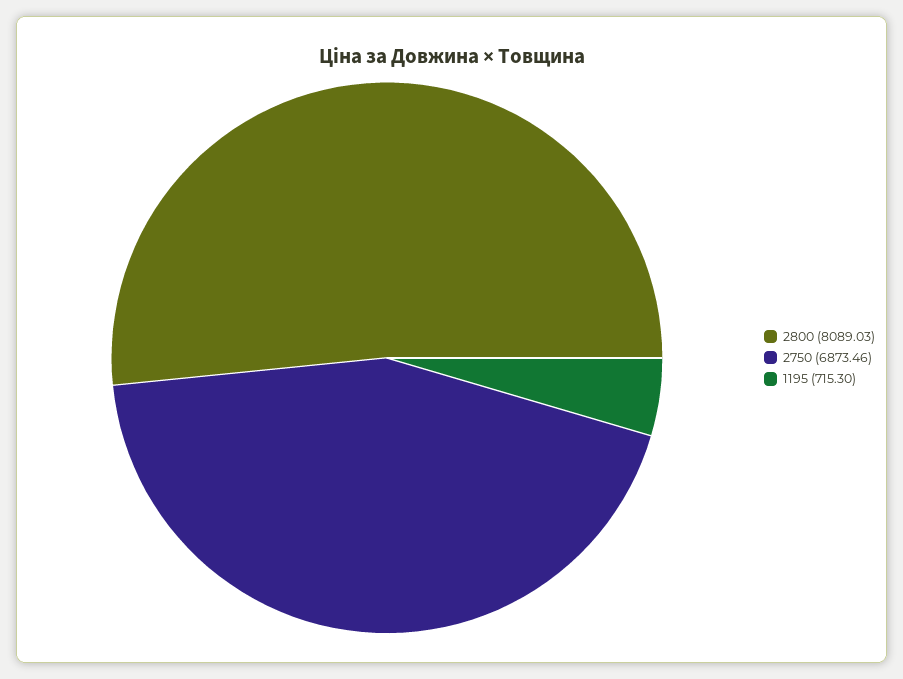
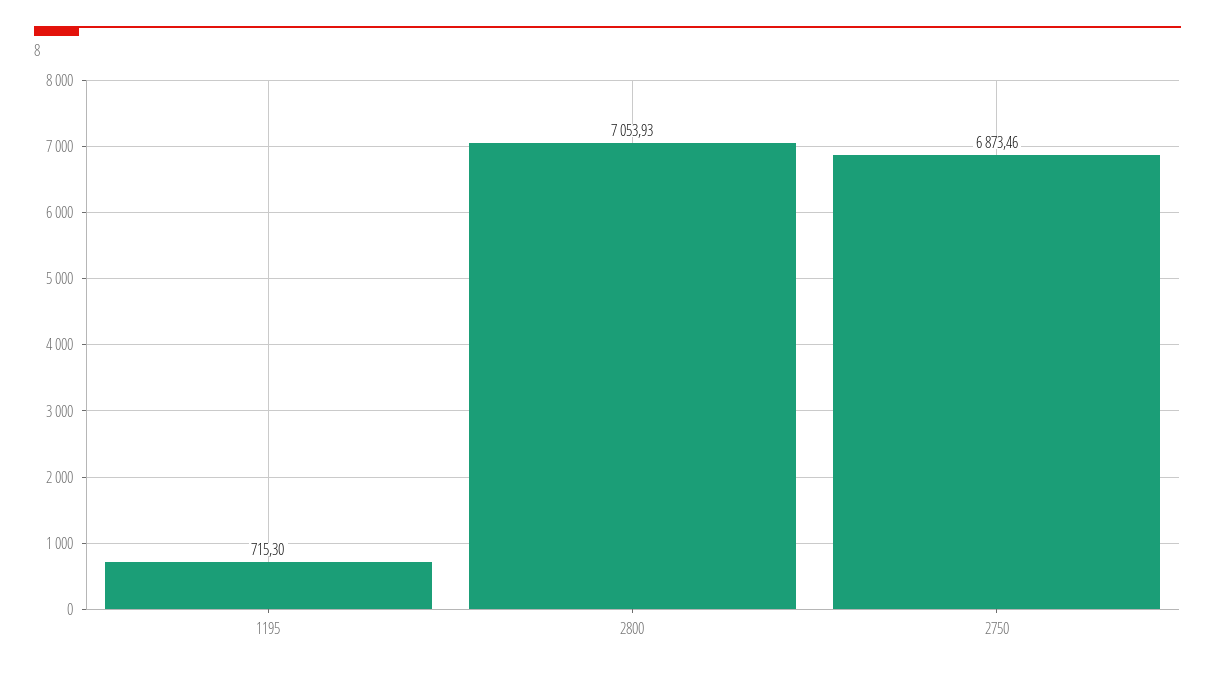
2800: 8089.03 -> 7053.93

